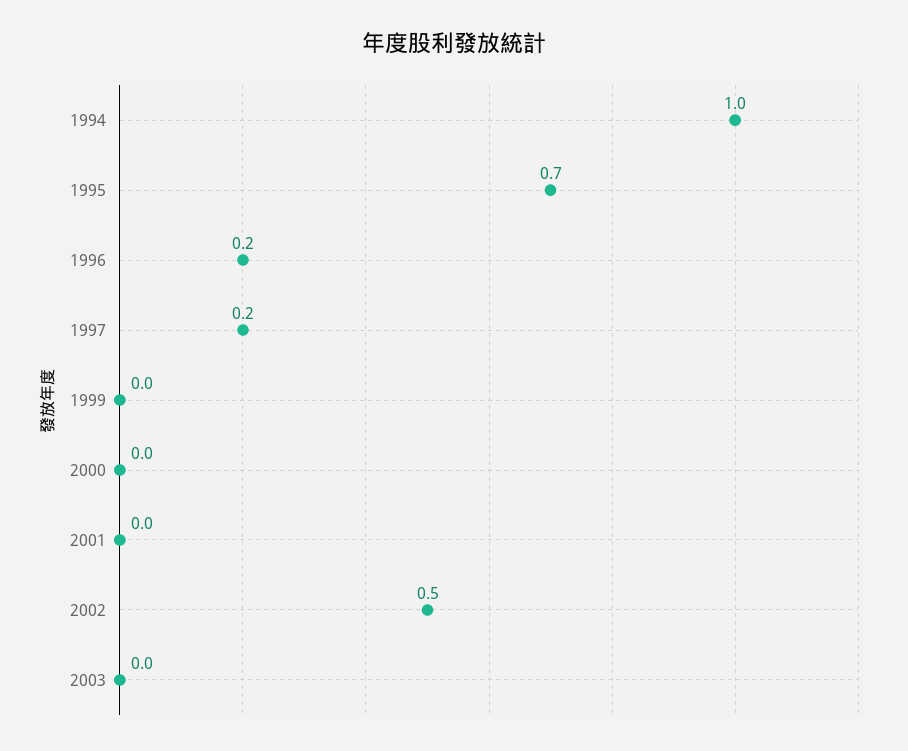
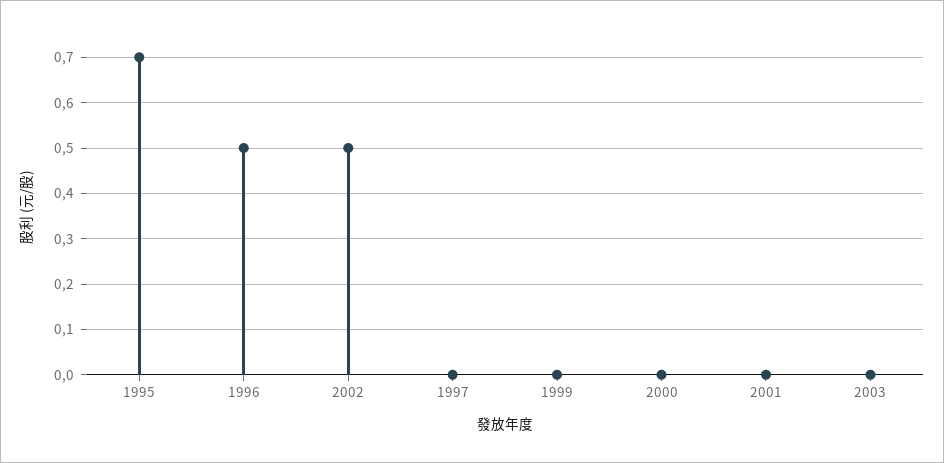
1994: 1 -> none
1996: 0.2 -> 0.5
1997: 0.2 -> 0

